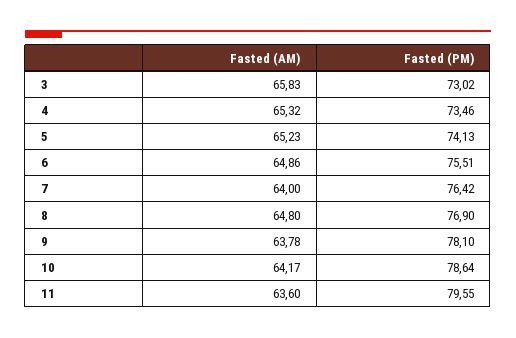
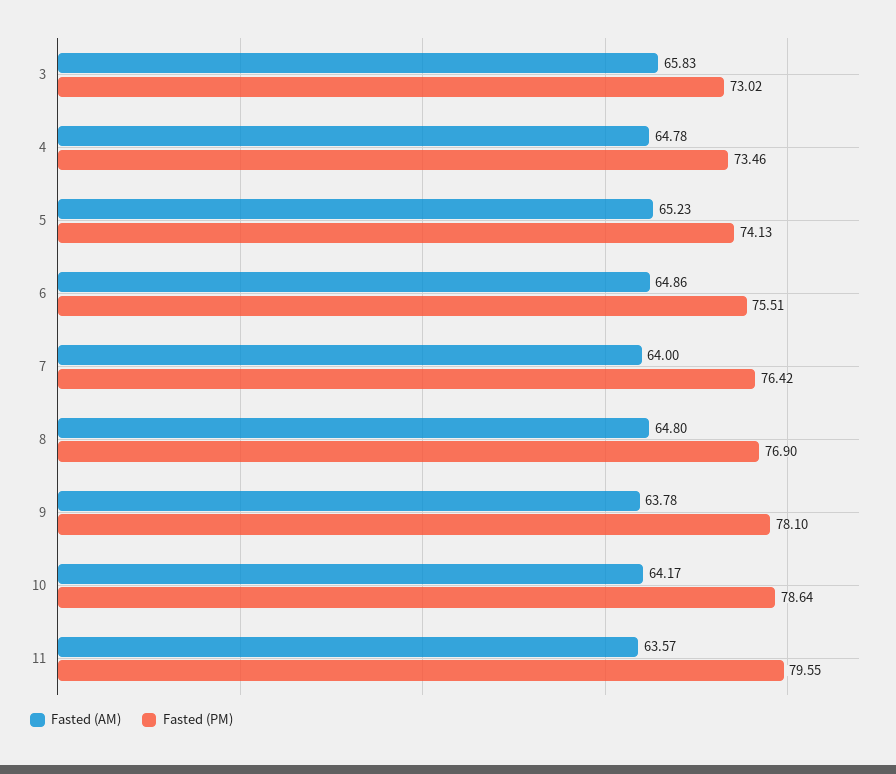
Fasted (AM), 4: 65.32 -> 64.78
Fasted (AM), 11: 63.6 -> 63.57

